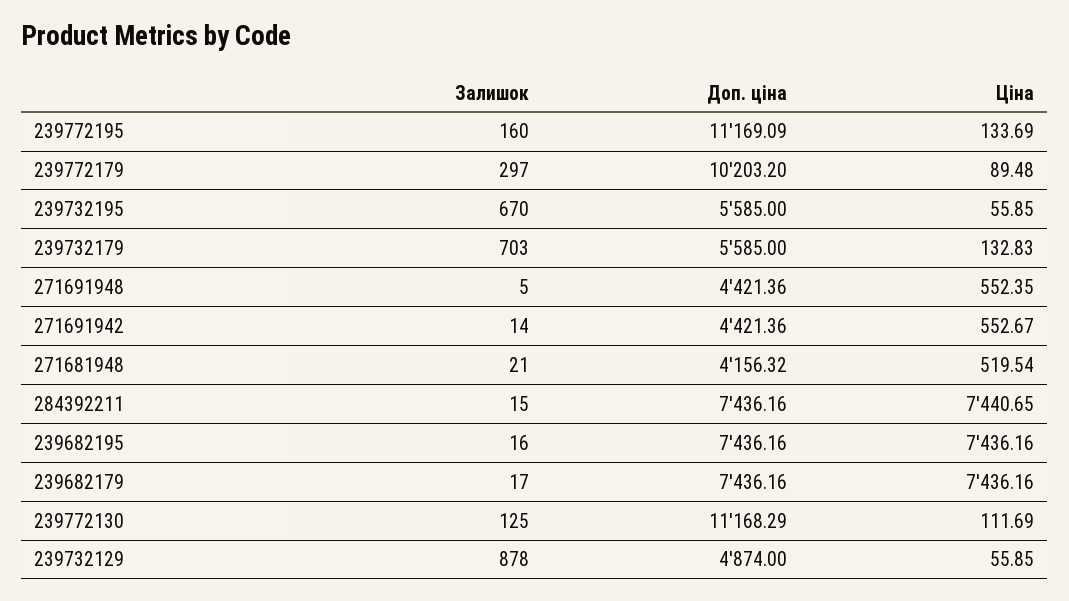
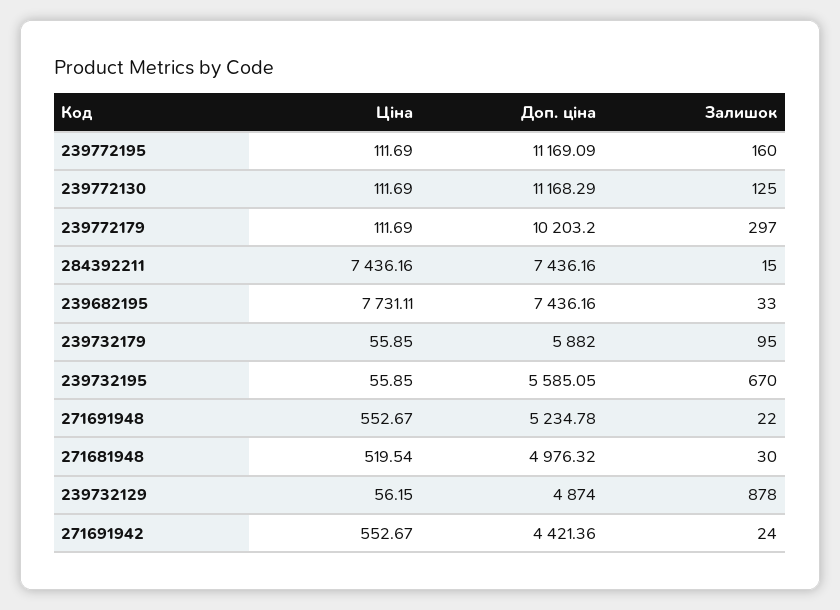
Ціна, 239772195: 133.69 -> 111.69
Ціна, 239772179: 89.48 -> 111.69
Доп. ціна, 239732195: 5585 -> 5585.05
Залишок, 239732179: 703 -> 95
Доп. ціна, 239732179: 5585 -> 5882
Ціна, 239732179: 132.83 -> 55.85
Залишок, 271691948: 5 -> 22
Доп. ціна, 271691948: 4421.36 -> 5234.78
Ціна, 271691948: 552.35 -> 552.67
Залишок, 271691942: 14 -> 24
Залишок, 271681948: 21 -> 30
Доп. ціна, 271681948: 4156.32 -> 4976.32
Ціна, 284392211: 7440.65 -> 7436.16
Залишок, 239682195: 16 -> 33
Ціна, 239682195: 7436.16 -> 7731.11
Залишок, 239682179: 17 -> none
Доп. ціна, 239682179: 7436.16 -> none
Ціна, 239682179: 7436.16 -> none
Ціна, 239732129: 55.85 -> 56.15

